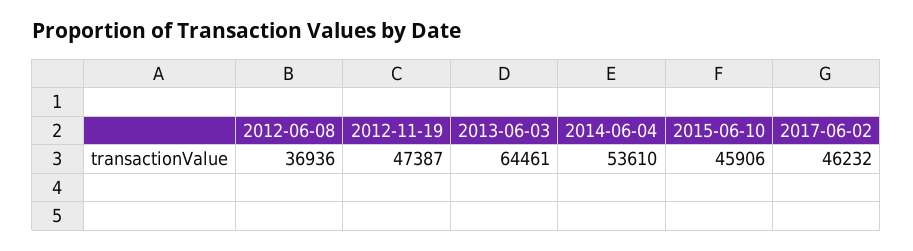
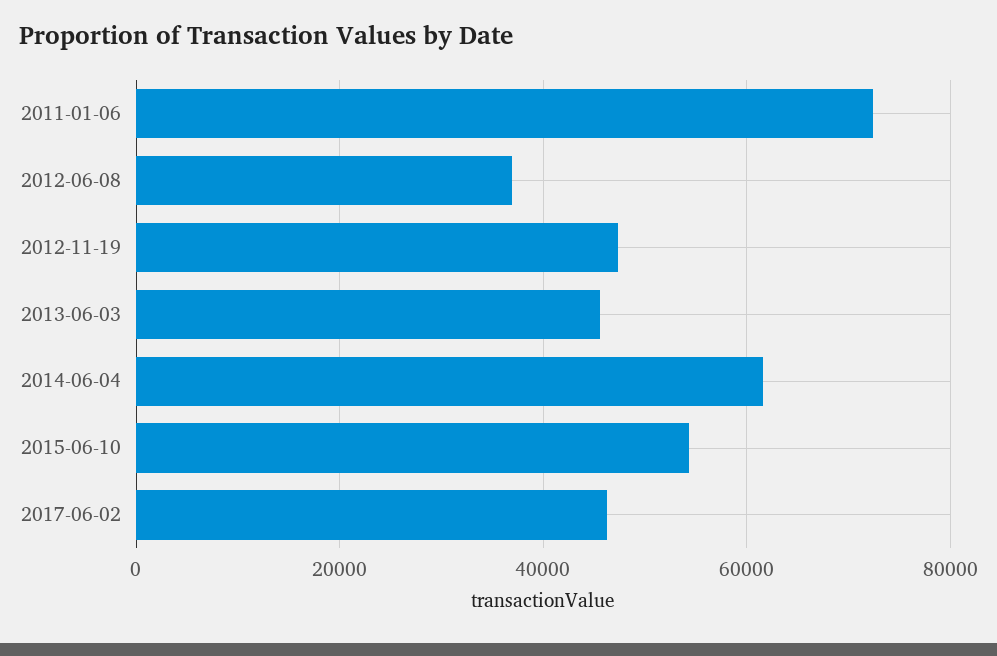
2013-06-03: 64461 -> 46000
2014-06-04: 53610 -> 62000
2015-06-10: 45906 -> 54000
2011-01-06: none -> 72000

